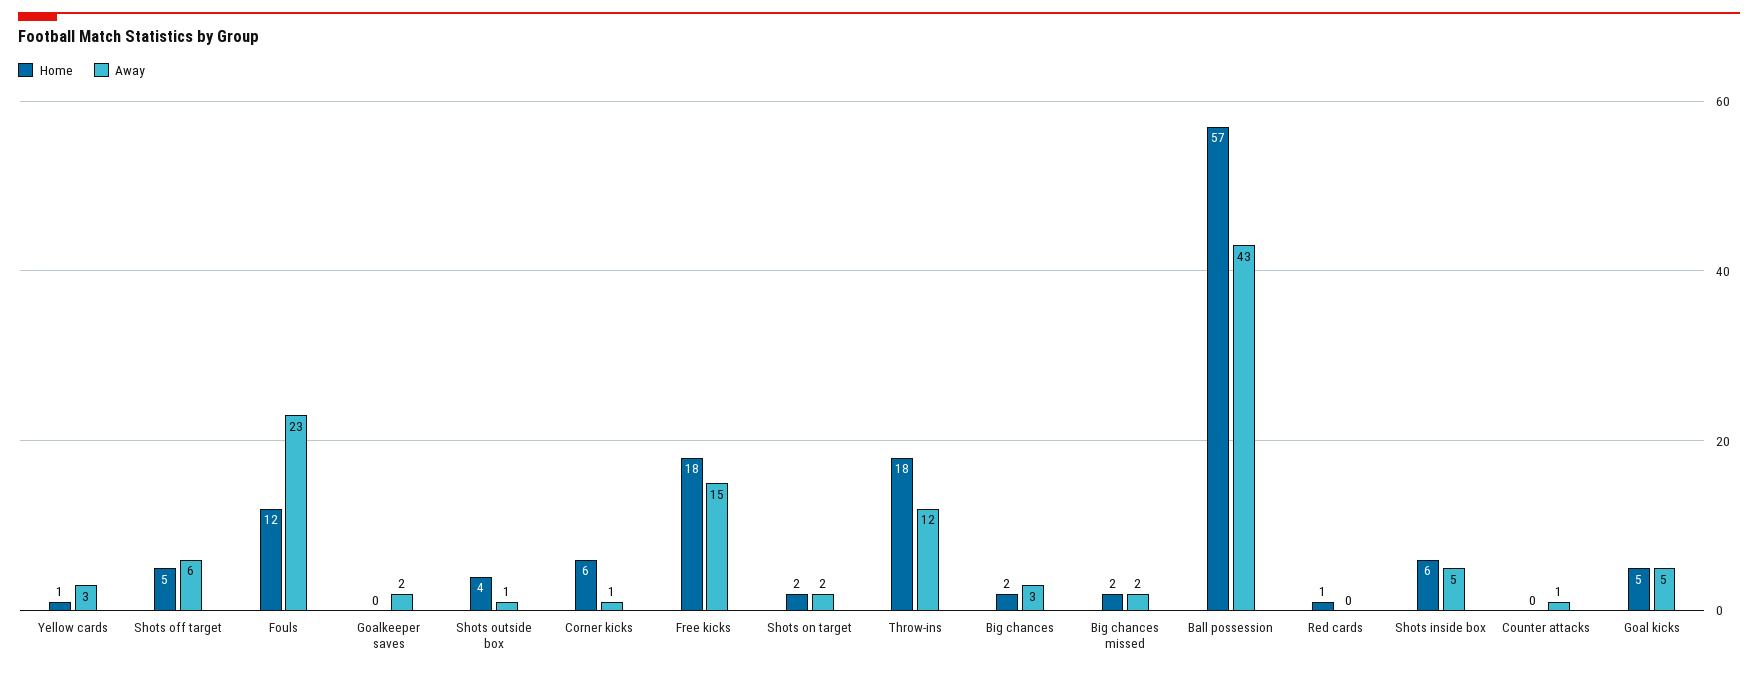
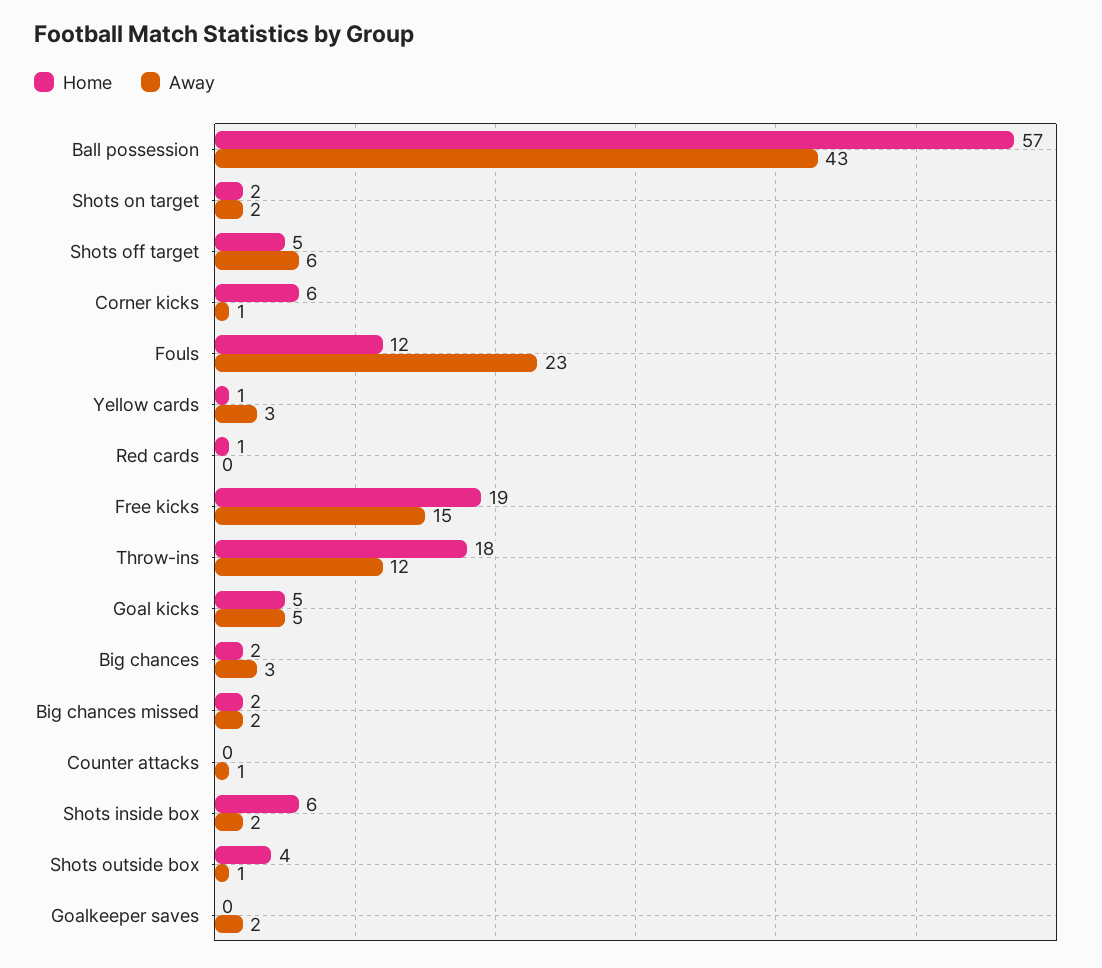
Home, Free kicks: 18 -> 19
Away, Shots inside box: 5 -> 2

